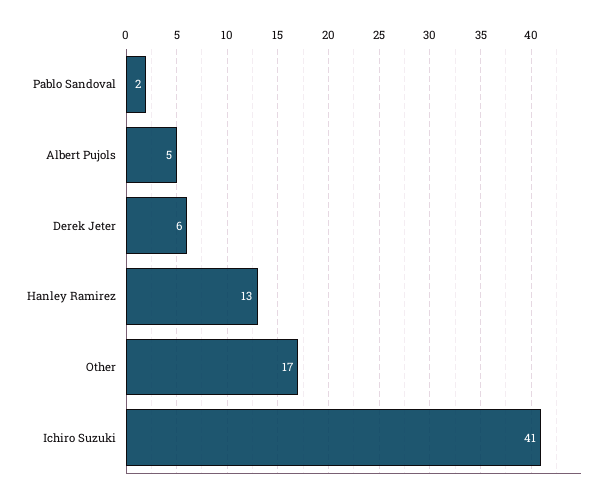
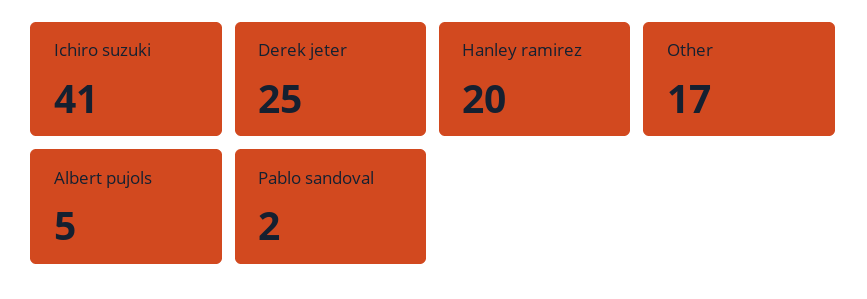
Derek Jeter: 6 -> 25
Hanley Ramirez: 13 -> 20

